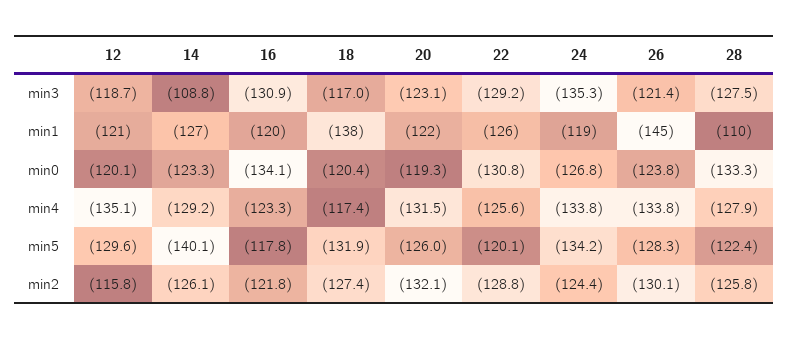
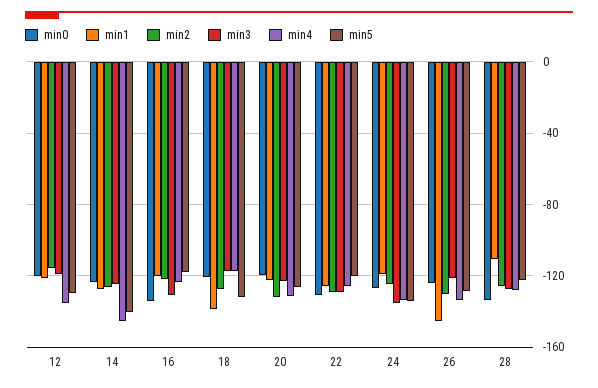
min3, 14: -108.8 -> -125
min4, 14: -129.2 -> -145

